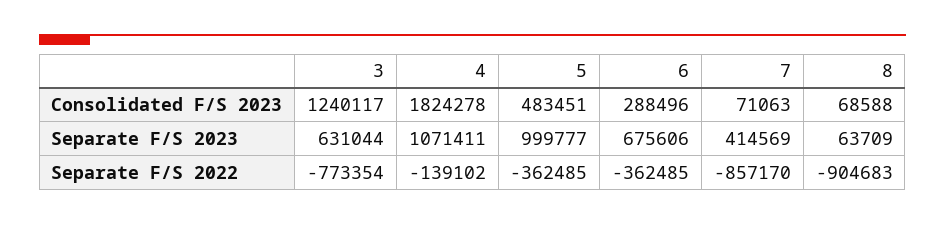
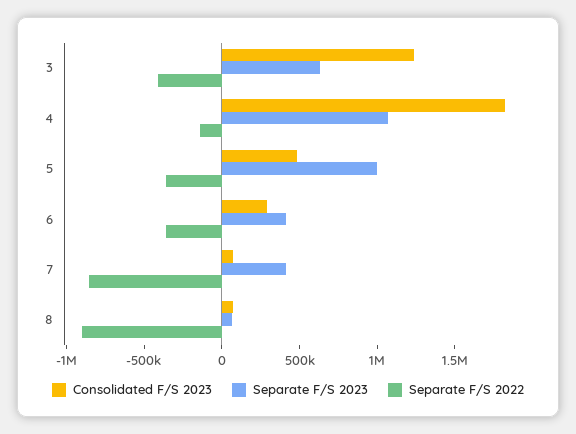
Separate F/S 2023, 6: 675606 -> 400000
Separate F/S 2022, 3: -773354 -> -400000

